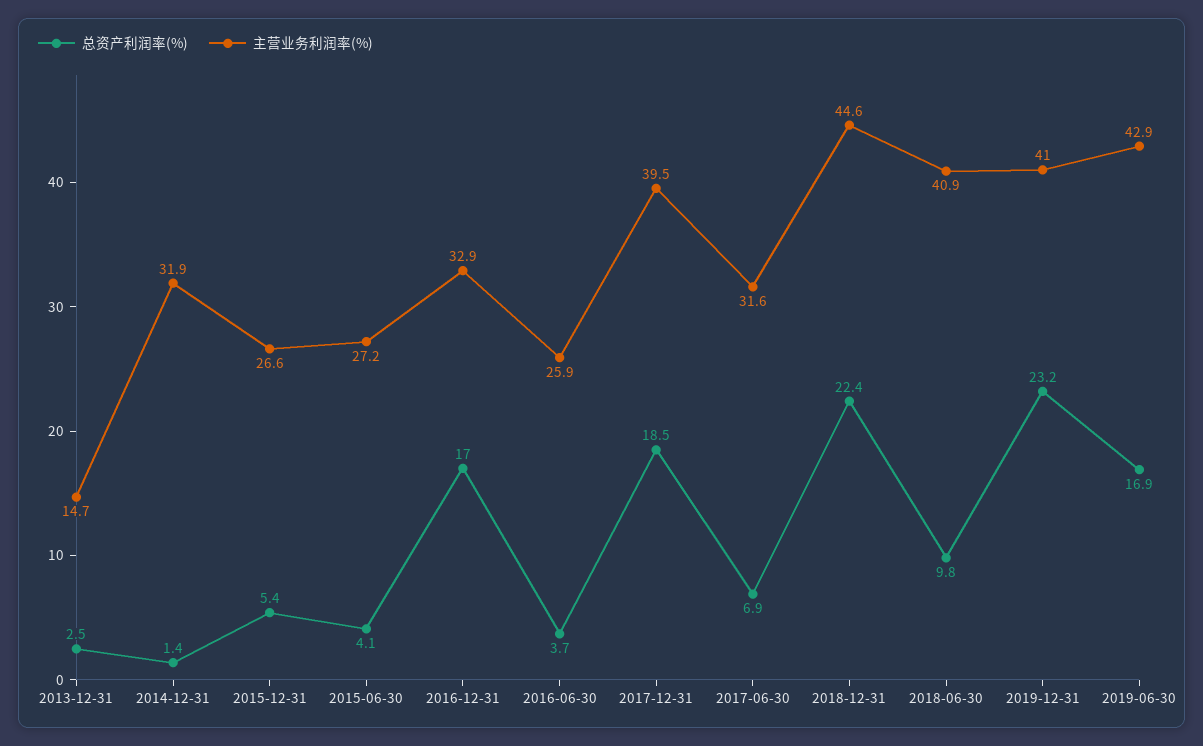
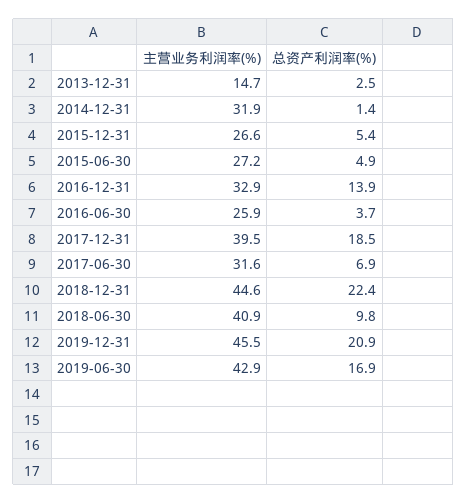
总资产利润率(%), 2015-06-30: 4.1 -> 4.9
总资产利润率(%), 2016-12-31: 17 -> 13.9
总资产利润率(%), 2019-12-31: 23.2 -> 20.9
主营业务利润率(%), 2019-12-31: 41 -> 45.5

